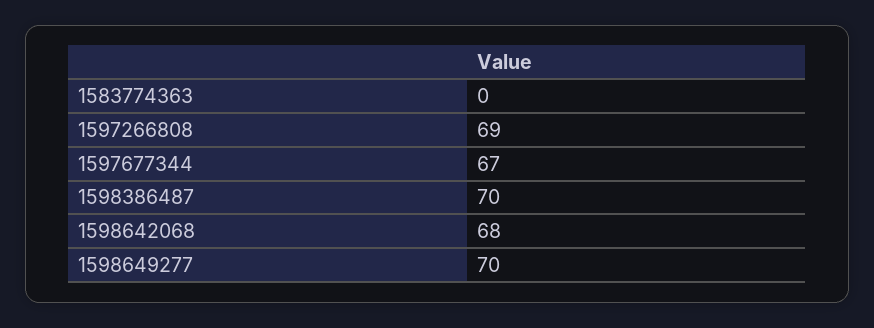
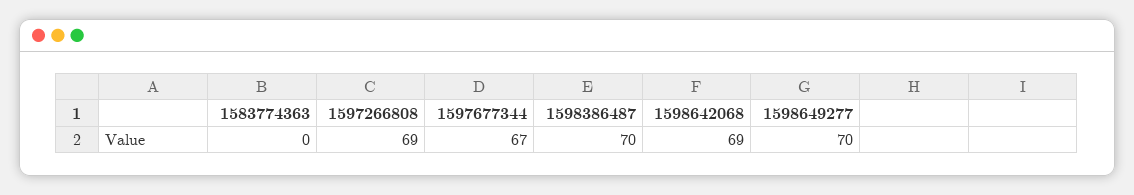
1598642068: 68 -> 69

